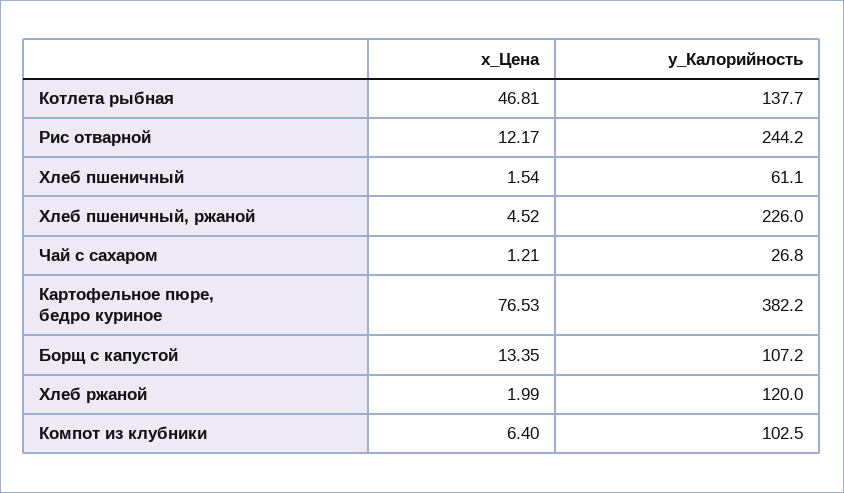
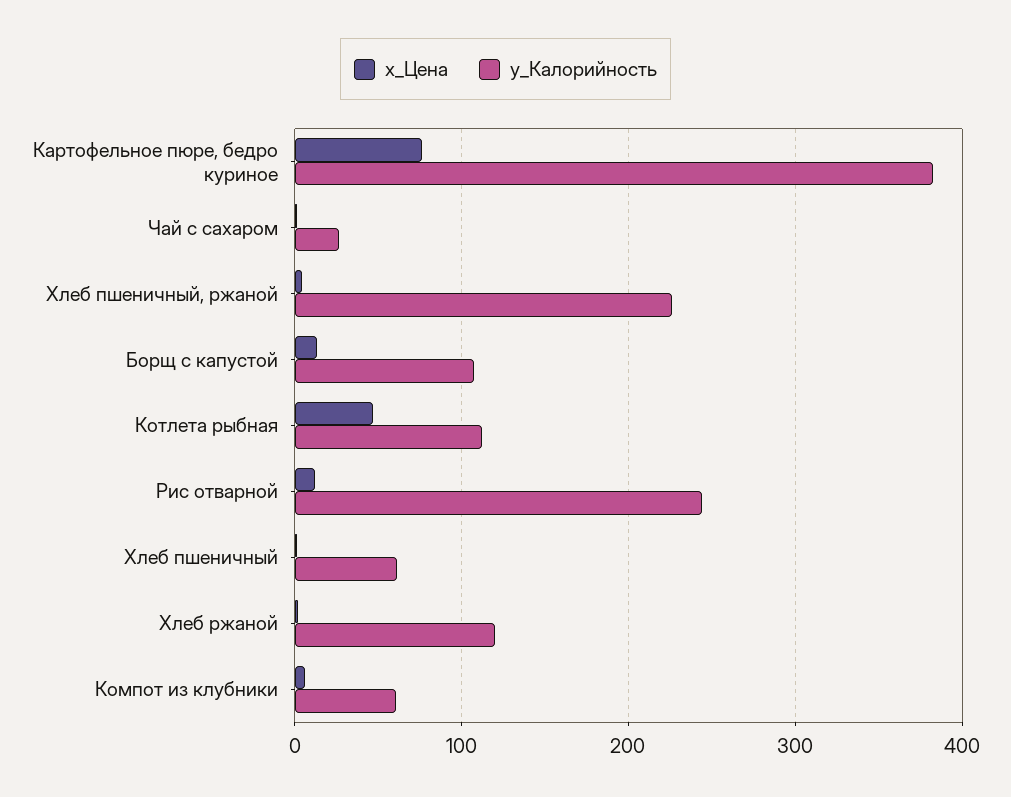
y_Калорийность, Котлета рыбная: 137.7 -> 110
y_Калорийность, Компот из клубники: 102.5 -> 60

